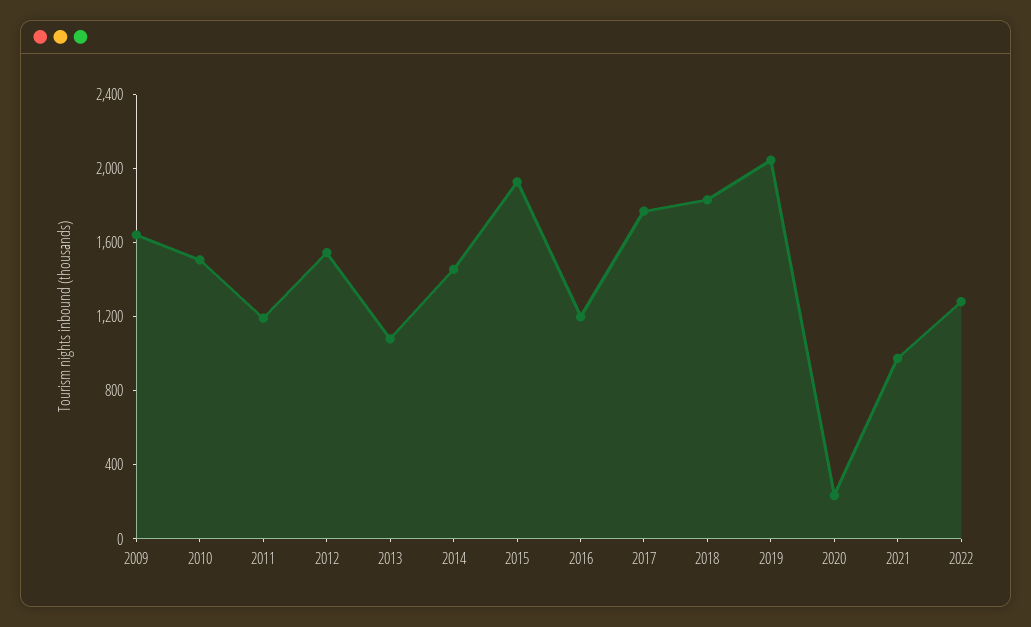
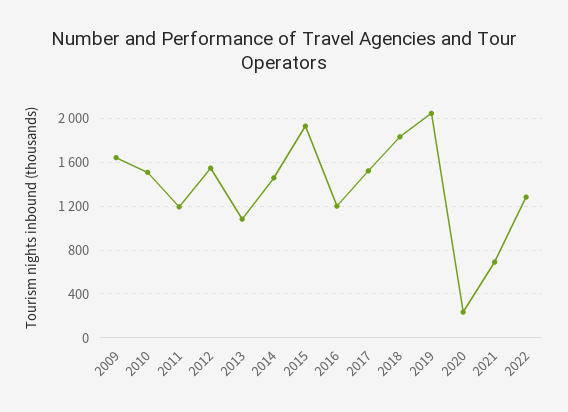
2017: 1800 -> 1500
2021: 1000 -> 700

